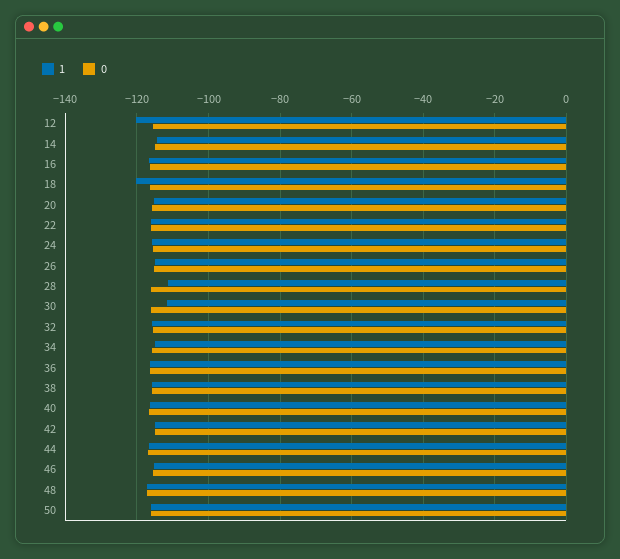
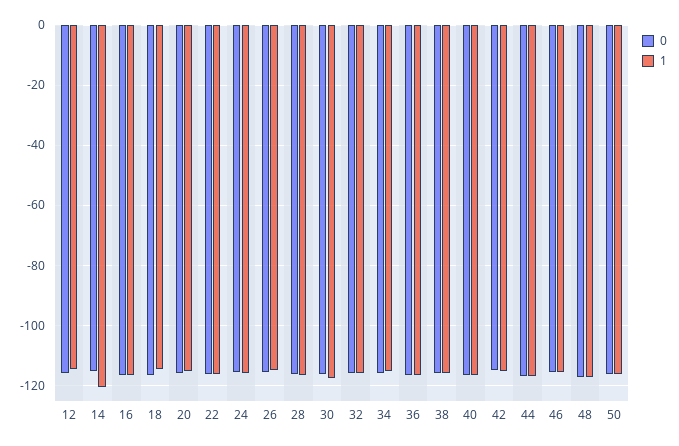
1, 12: -120 -> -114
1, 14: -114 -> -120
1, 18: -120 -> -114
1, 28: -112 -> -116
1, 30: -112 -> -118

